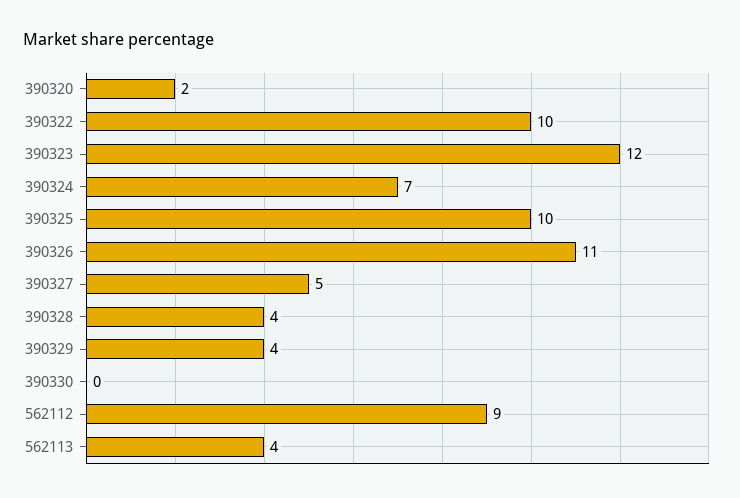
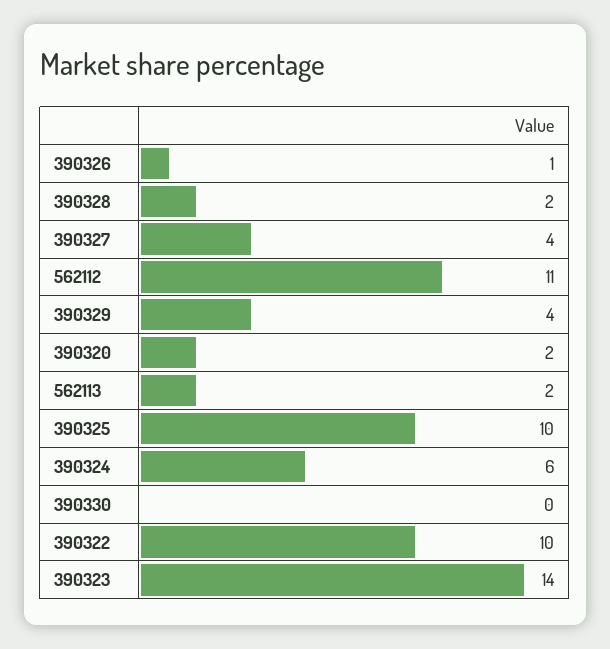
390323: 12 -> 14
390324: 7 -> 6
390326: 11 -> 1
390327: 5 -> 4
390328: 4 -> 2
562112: 9 -> 11
562113: 4 -> 2

